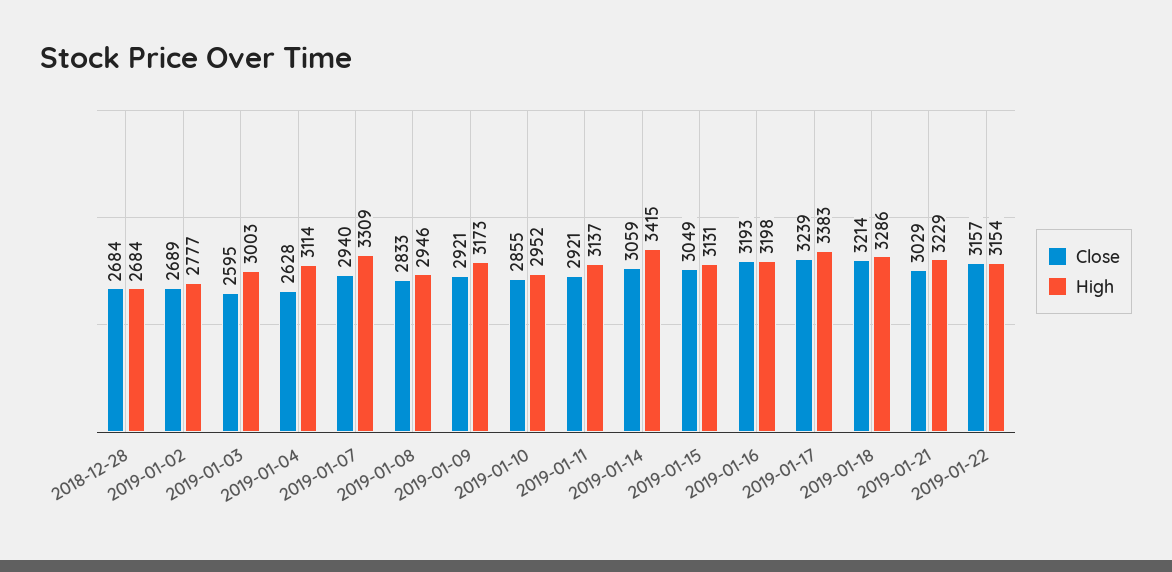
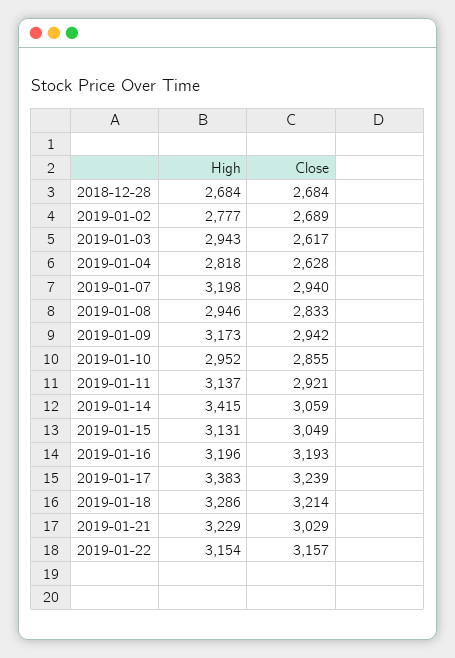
Close, 2019-01-03: 2595 -> 2617
High, 2019-01-03: 3003 -> 2943
High, 2019-01-04: 3114 -> 2818
High, 2019-01-07: 3309 -> 3198
Close, 2019-01-09: 2921 -> 2942
High, 2019-01-16: 3198 -> 3196

